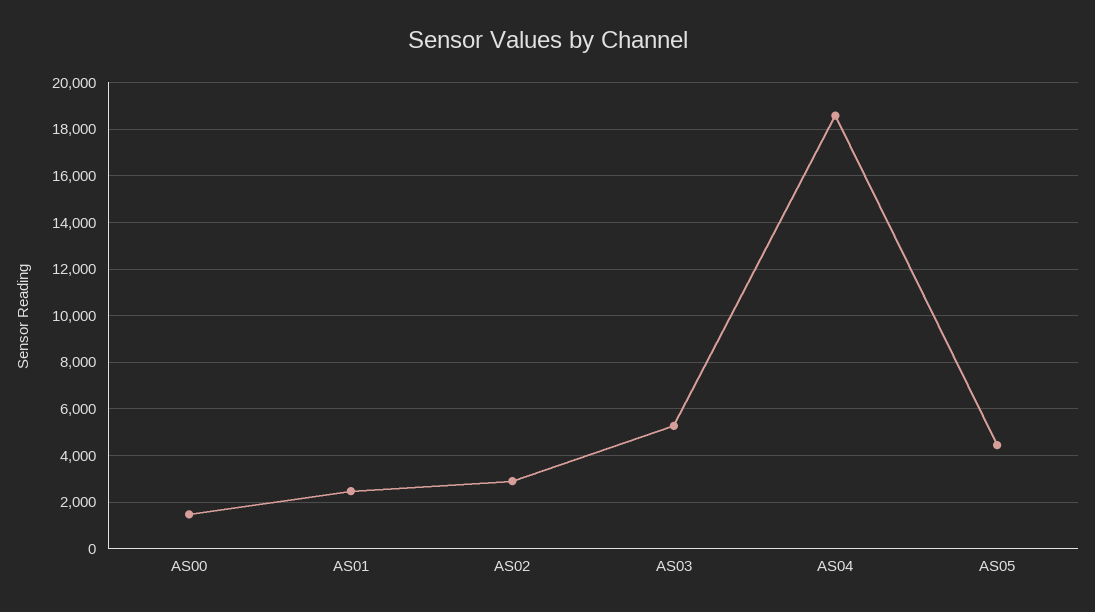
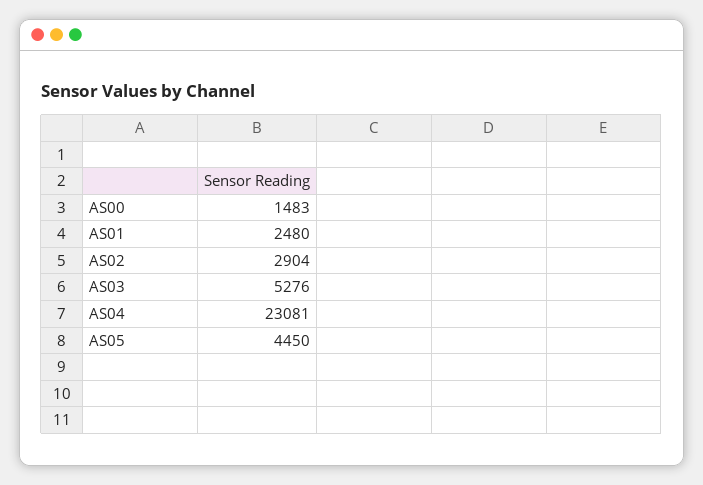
AS04: 18500 -> 23081

